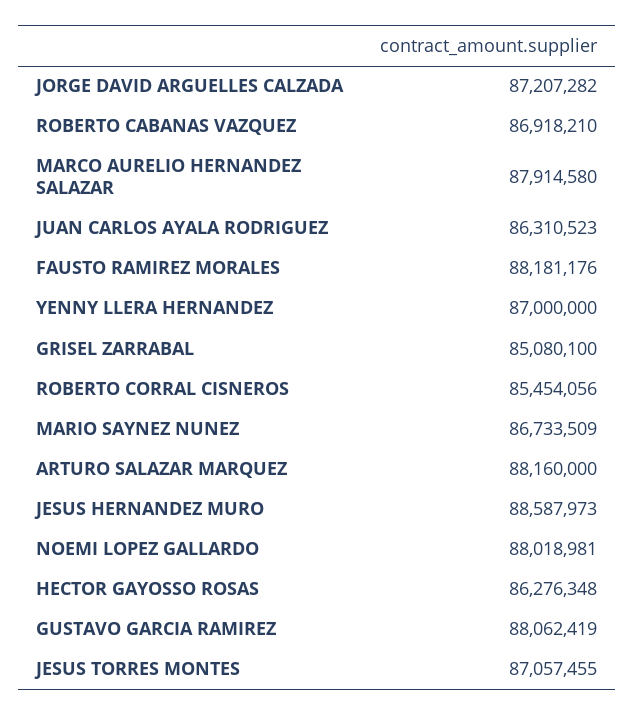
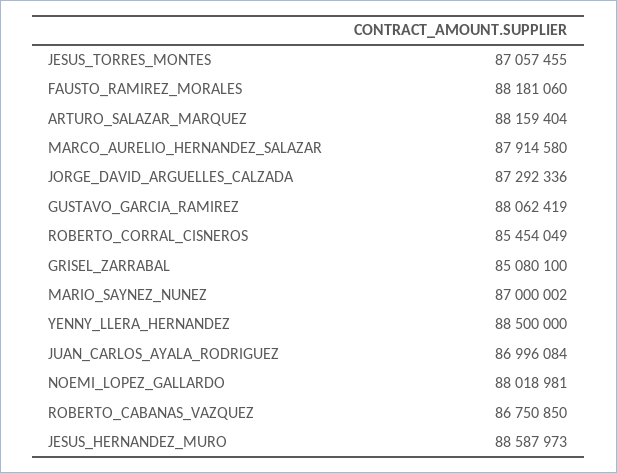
JORGE DAVID ARGUELLES CALZADA: 87207282 -> 87292336
ROBERTO CABANAS VAZQUEZ: 86918210 -> 86750850
JUAN CARLOS AYALA RODRIGUEZ: 86310523 -> 86996084
FAUSTO RAMIREZ MORALES: 88181176 -> 88181060
YENNY LLERA HERNANDEZ: 87000000 -> 88500000
ROBERTO CORRAL CISNEROS: 85454056 -> 85454049
MARIO SAYNEZ NUNEZ: 86733509 -> 87000002
ARTURO SALAZAR MARQUEZ: 88160000 -> 88159404
HECTOR GAYOSSO ROSAS: 86276348 -> none

